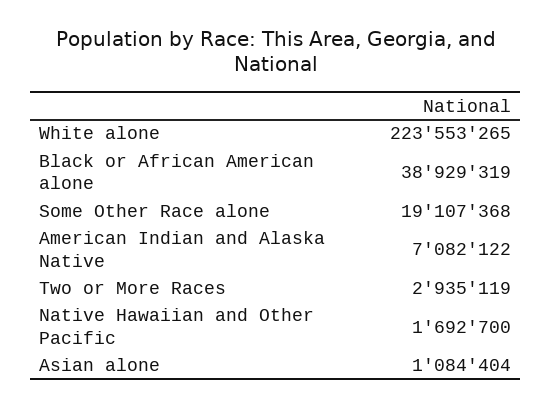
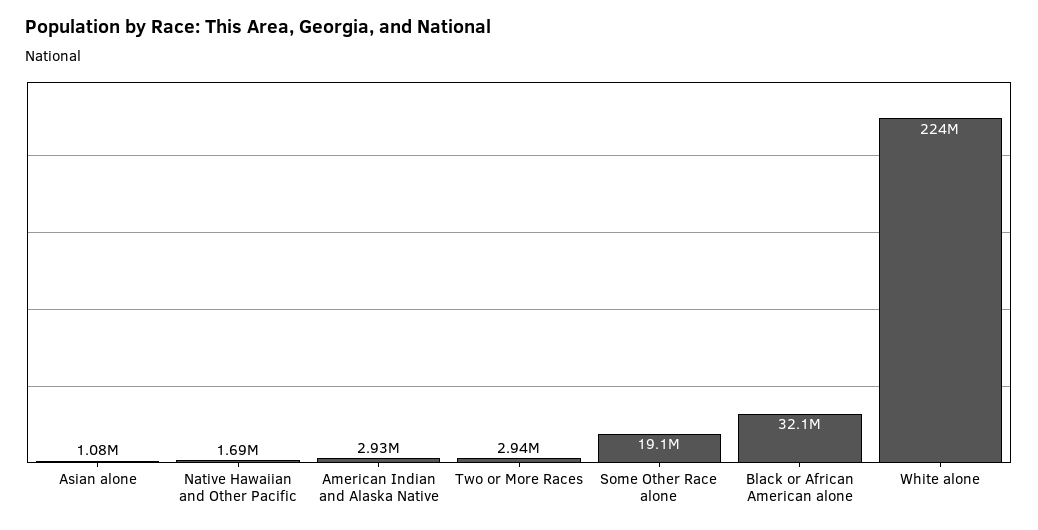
Black or African American alone: 38929319 -> 32100000
American Indian and Alaska Native: 7082122 -> 2930000

